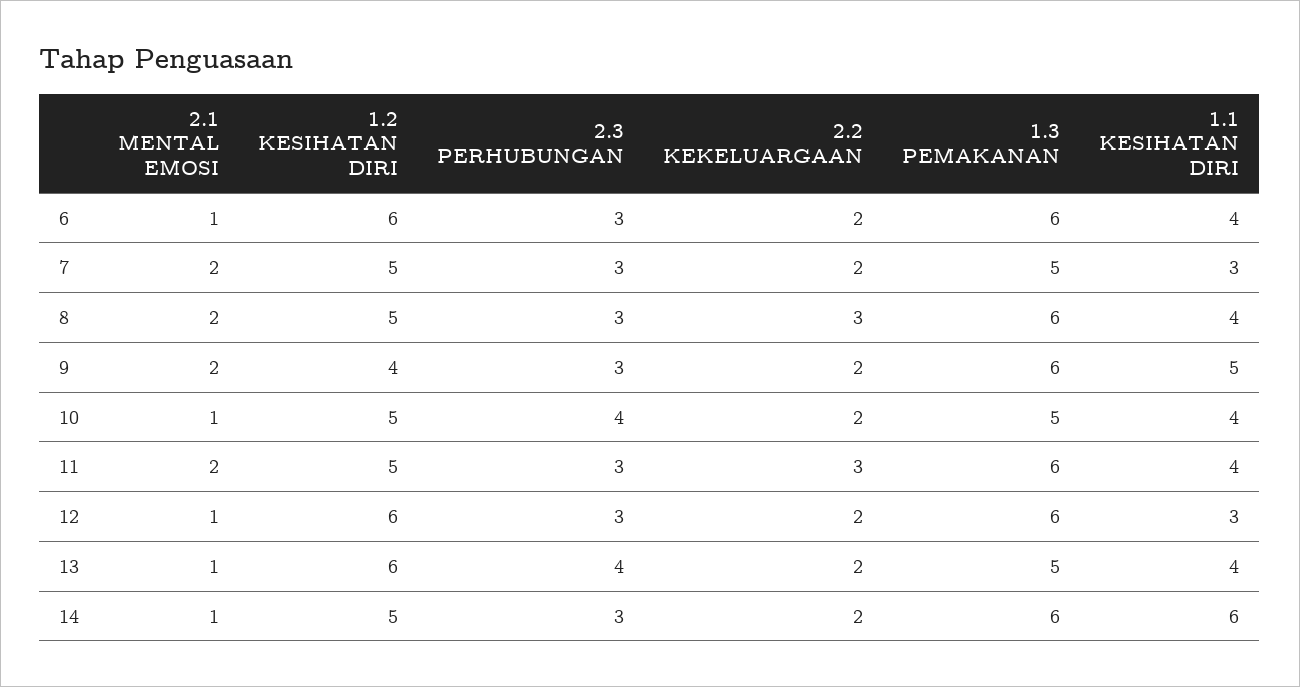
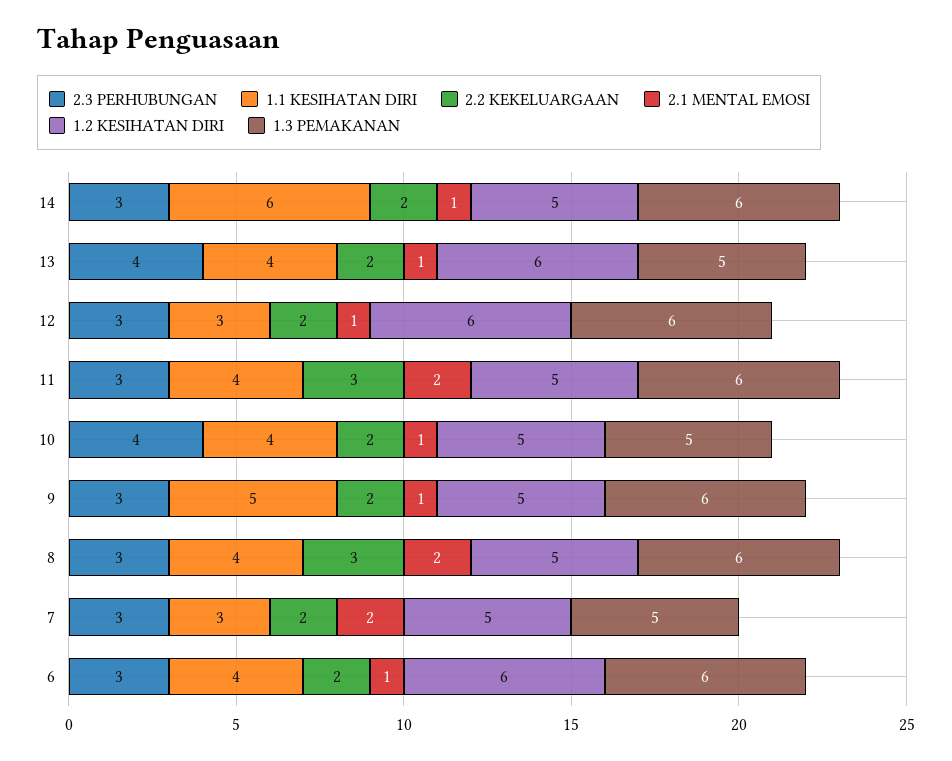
2.1 MENTAL EMOSI, 9: 2 -> 1
1.2 KESIHATAN DIRI, 9: 4 -> 5

